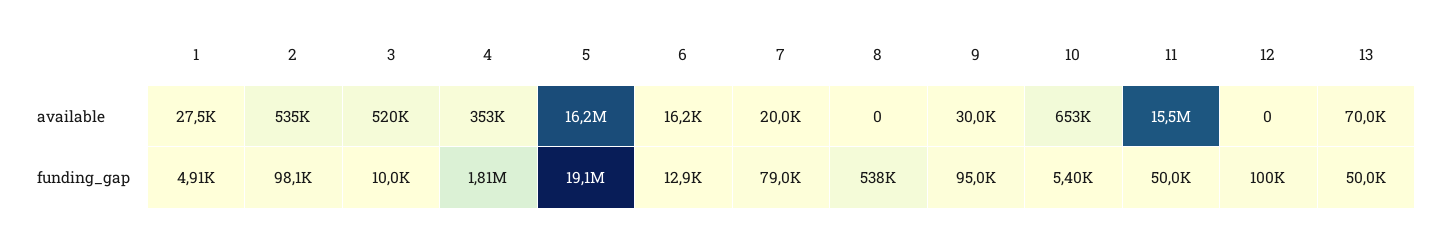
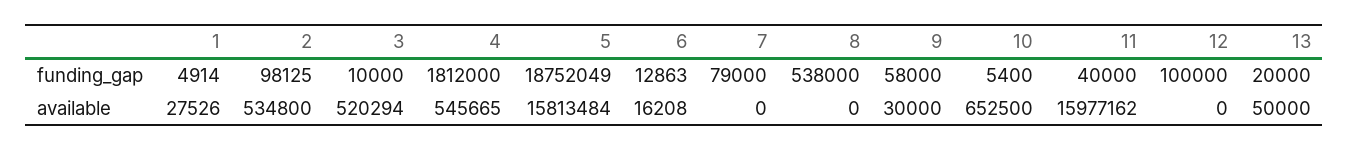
4, available: 353000 -> 545665
5, available: 16200000 -> 15813484
7, available: 20000 -> 0
11, available: 15500000 -> 15977162
13, available: 70000 -> 50000
5, funding_gap: 19100000 -> 18752049
9, funding_gap: 95000 -> 58000
11, funding_gap: 50000 -> 40000
13, funding_gap: 50000 -> 20000

